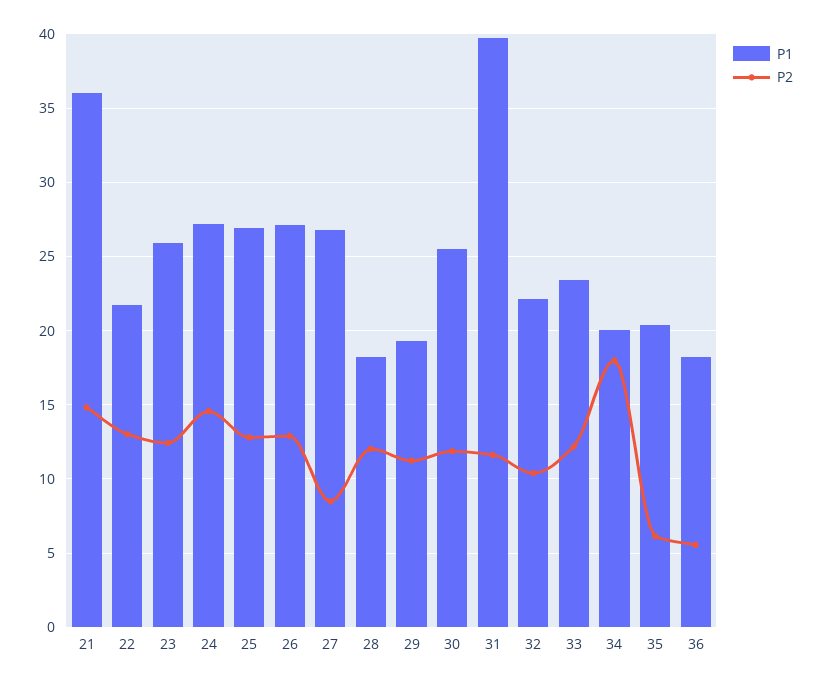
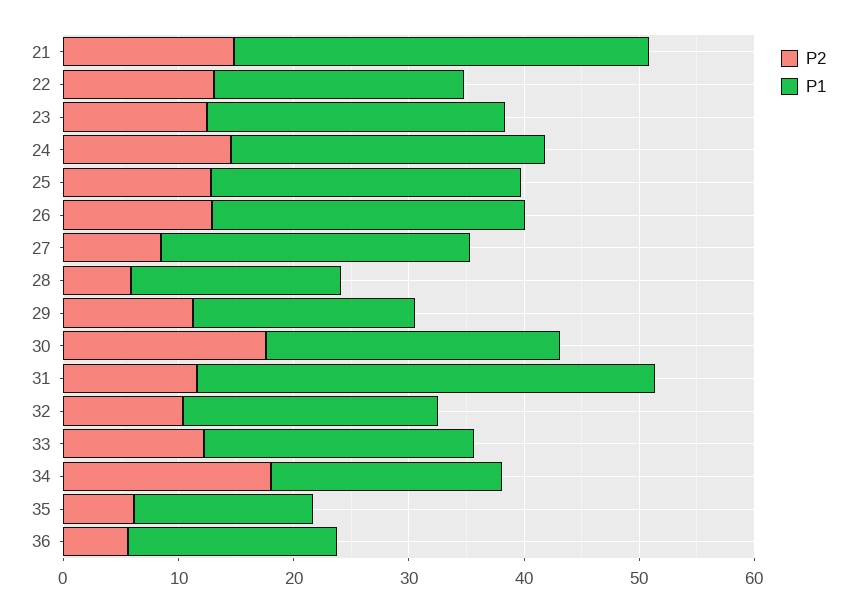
P2, 28: 12 -> 6
P2, 30: 12 -> 18
P1, 35: 20.5 -> 16

